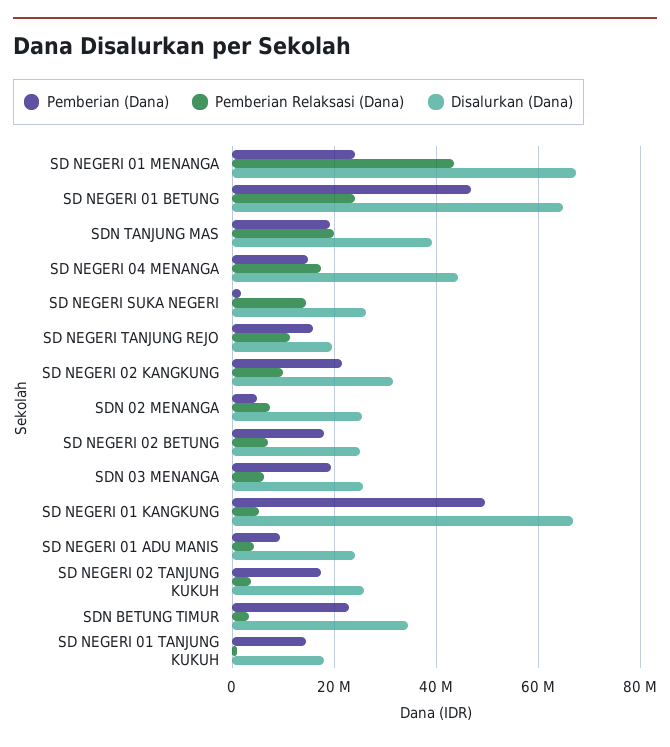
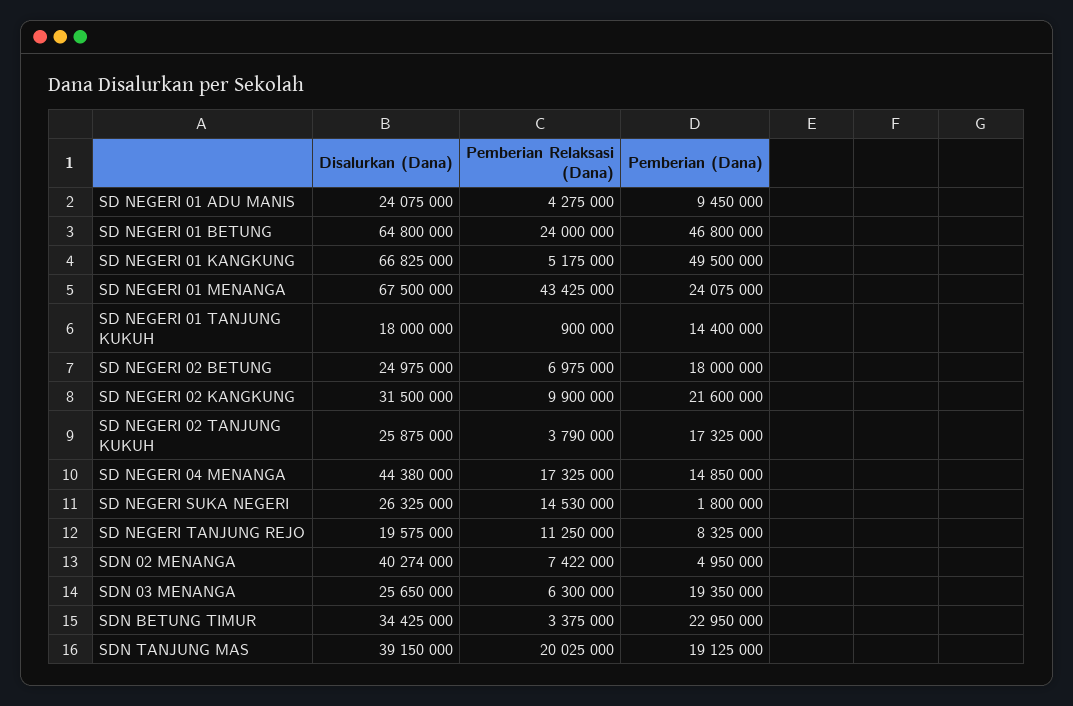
Pemberian (Dana), SD NEGERI TANJUNG REJO: 16000000 -> 8325000
Disalurkan (Dana), SDN 02 MENANGA: 26000000 -> 40274000

